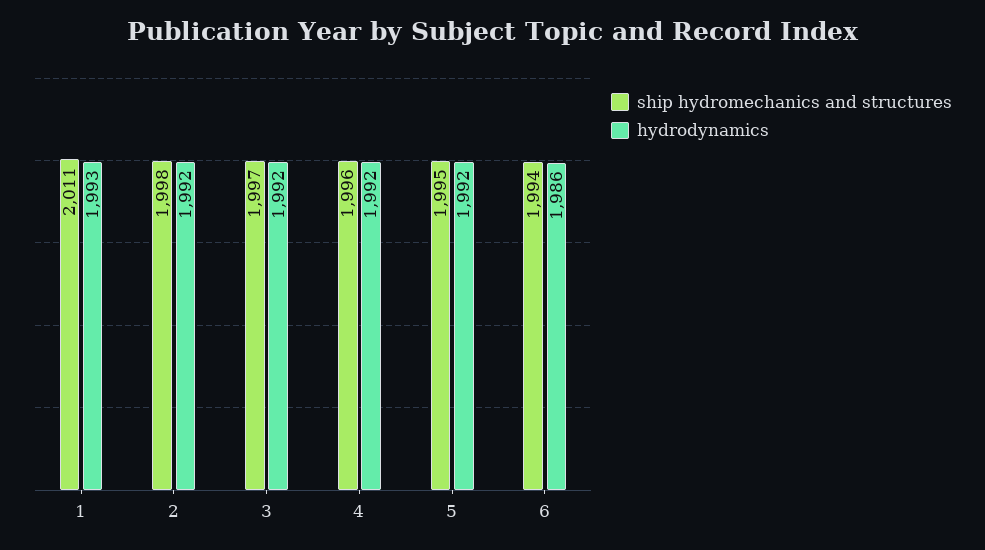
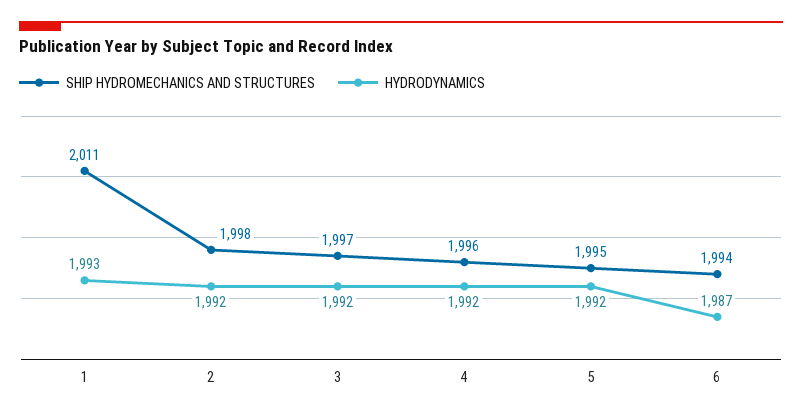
hydrodynamics, 6: 1986 -> 1987

